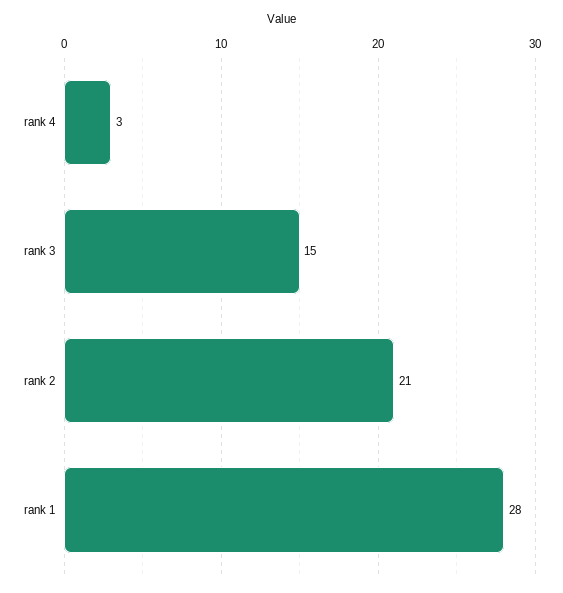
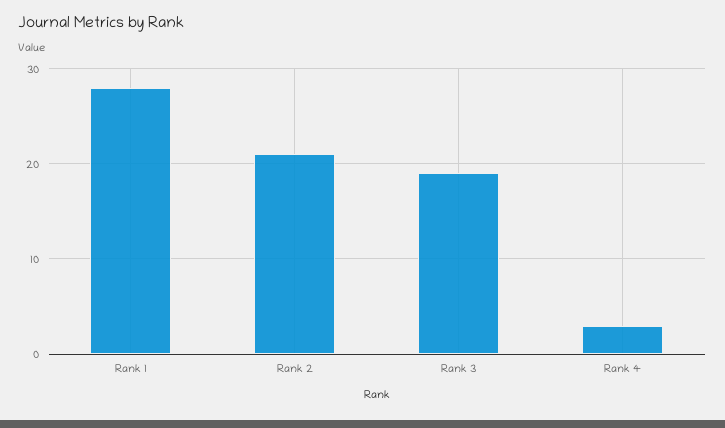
rank 3: 15 -> 19

